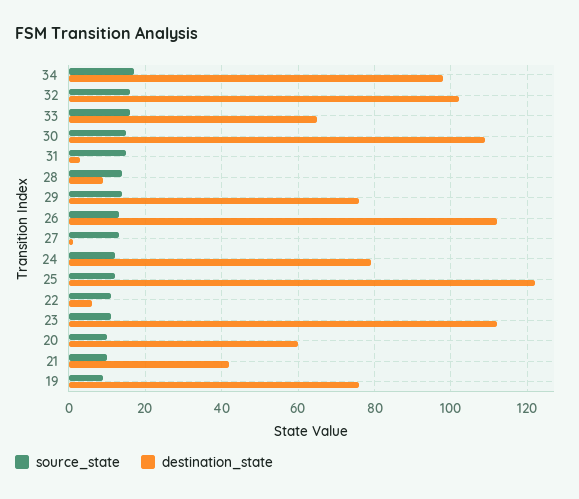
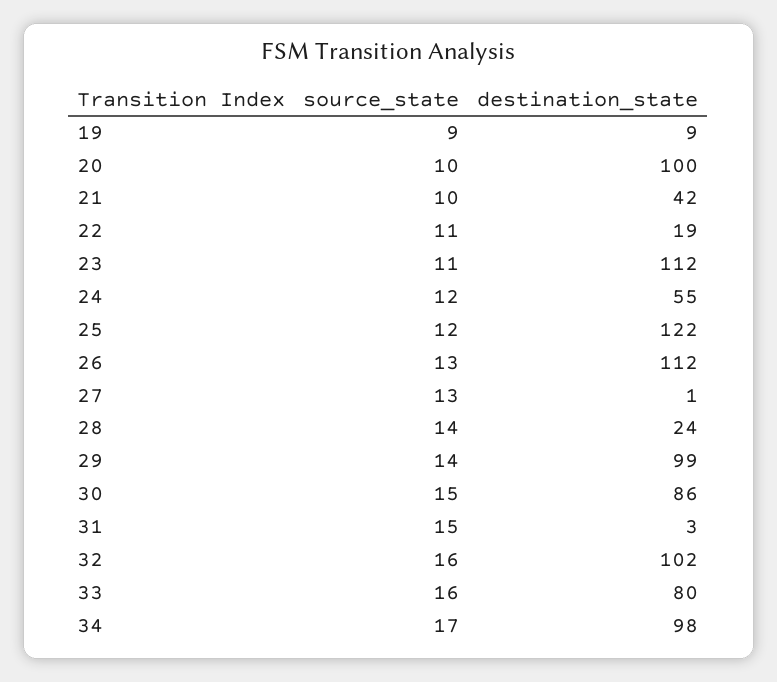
destination_state, 33: 65 -> 80
destination_state, 30: 110 -> 86
destination_state, 28: 10 -> 24
destination_state, 29: 75 -> 99
destination_state, 24: 80 -> 55
destination_state, 22: 5 -> 19
destination_state, 20: 60 -> 100
destination_state, 19: 75 -> 9

